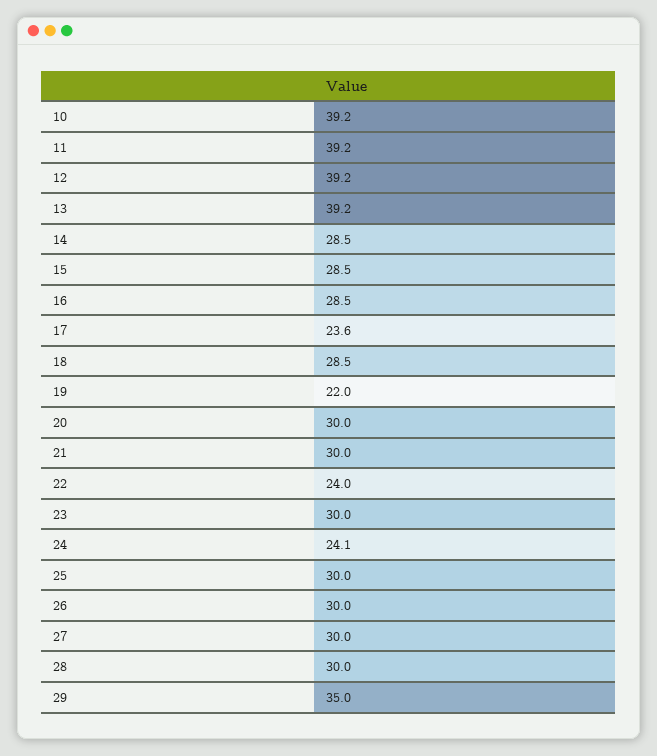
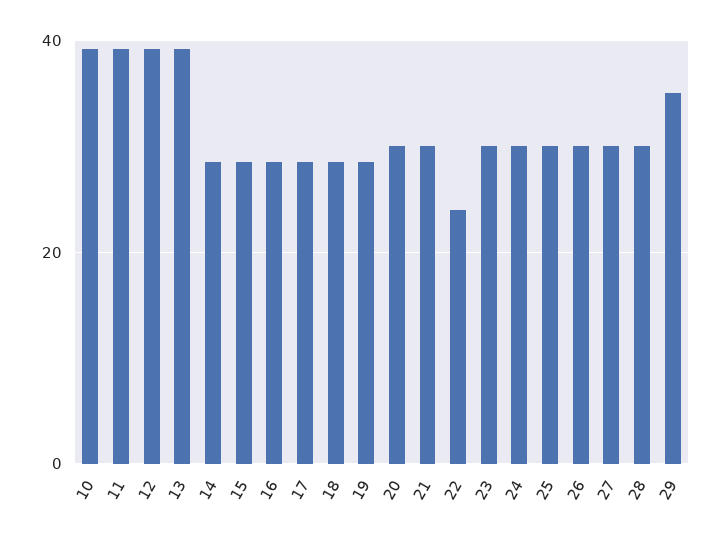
17: 23.6 -> 28
19: 22 -> 28
24: 24.1 -> 30

